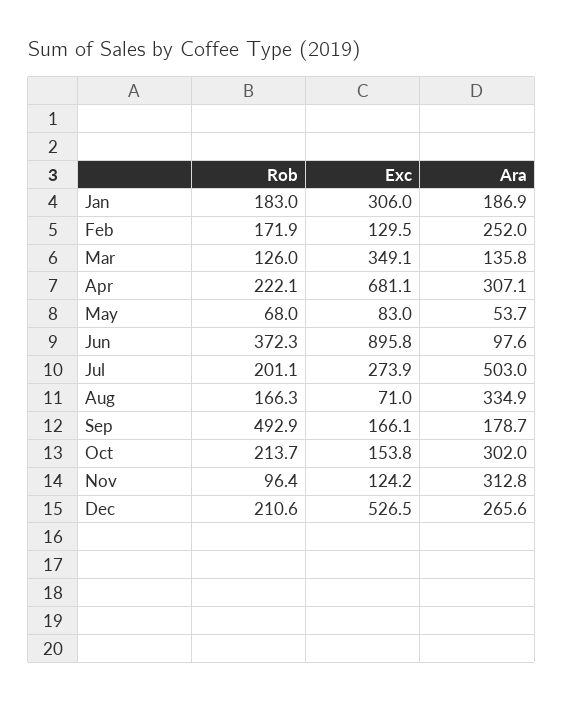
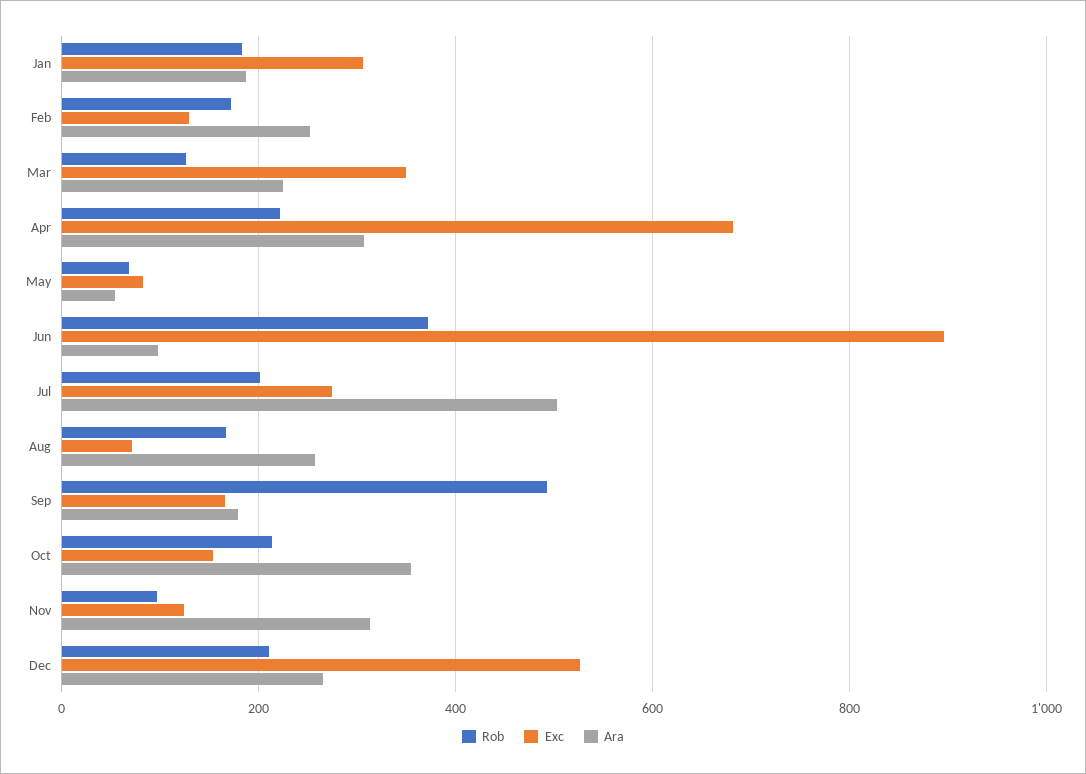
Ara, Mar: 135.8 -> 220
Ara, Aug: 334.9 -> 260
Ara, Oct: 302 -> 360

